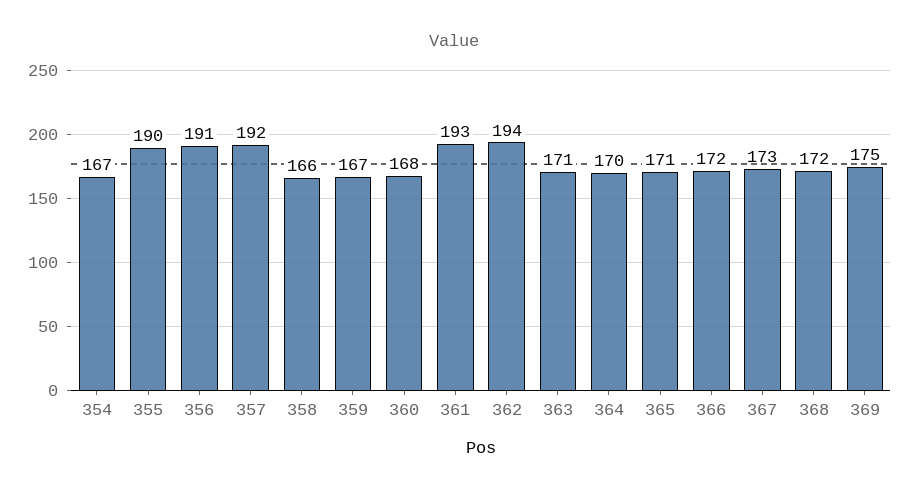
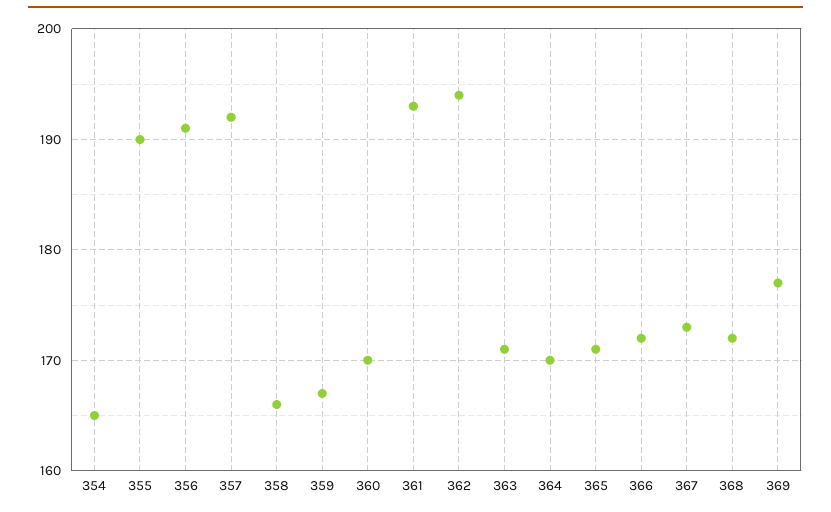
354: 167 -> 165
360: 168 -> 170
369: 175 -> 177

